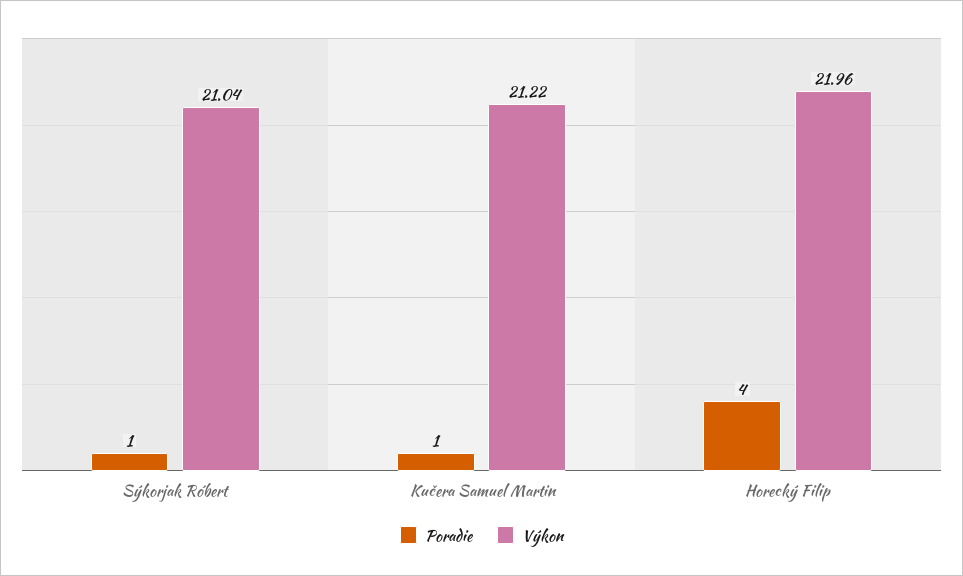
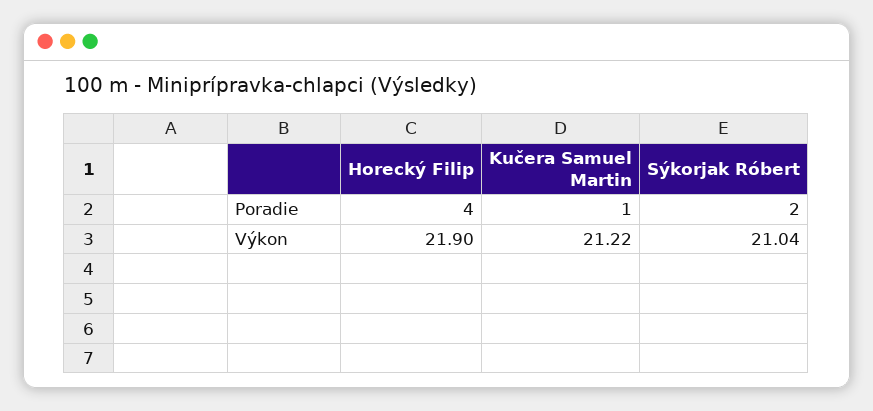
Poradie, Sýkorjak Róbert: 1 -> 2
Výkon, Horecký Filip: 21.96 -> 21.9

